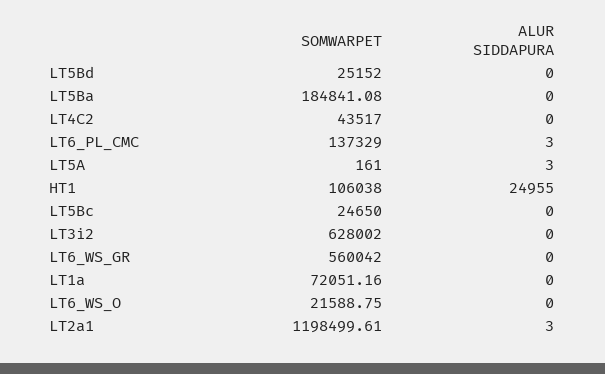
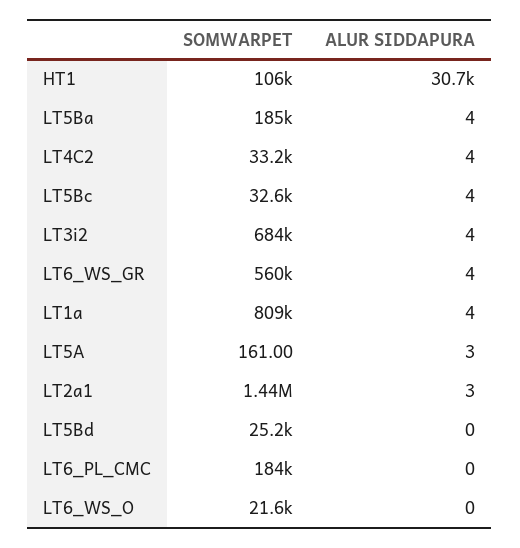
ALUR SIDDAPURA, LT5Ba: 0 -> 4
SOMWARPET, LT4C2: 43517 -> 33200
ALUR SIDDAPURA, LT4C2: 0 -> 4
SOMWARPET, LT6_PL_CMC: 137329 -> 184000
ALUR SIDDAPURA, LT6_PL_CMC: 3 -> 0
ALUR SIDDAPURA, HT1: 24955 -> 30700
SOMWARPET, LT5Bc: 24650 -> 32600
ALUR SIDDAPURA, LT5Bc: 0 -> 4
SOMWARPET, LT3i2: 628002 -> 684000
ALUR SIDDAPURA, LT3i2: 0 -> 4
ALUR SIDDAPURA, LT6_WS_GR: 0 -> 4
SOMWARPET, LT1a: 72051.16 -> 809000
ALUR SIDDAPURA, LT1a: 0 -> 4
SOMWARPET, LT2a1: 1198499.61 -> 1440000

